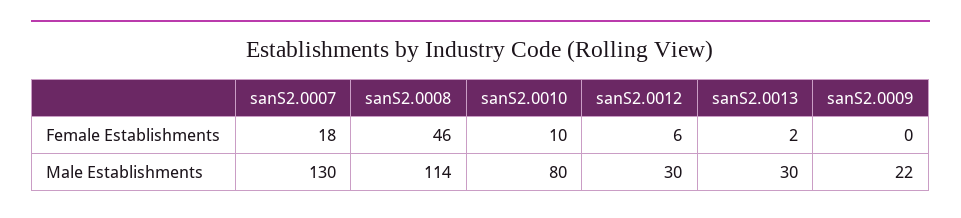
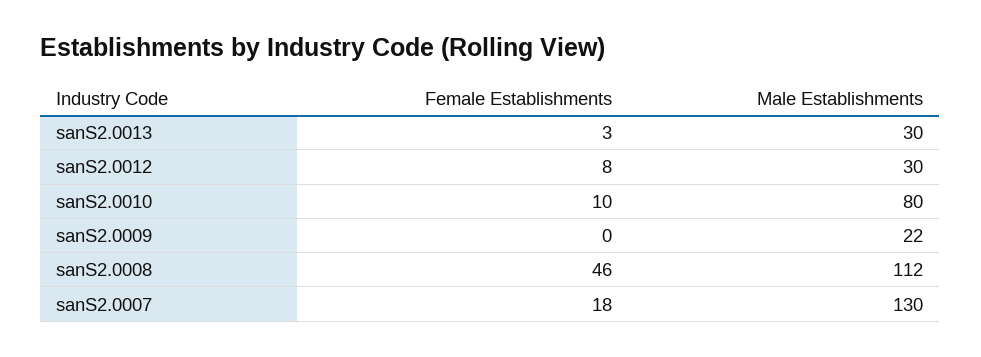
sanS2.0012, Female Establishments: 6 -> 8
sanS2.0013, Female Establishments: 2 -> 3
sanS2.0008, Male Establishments: 114 -> 112

